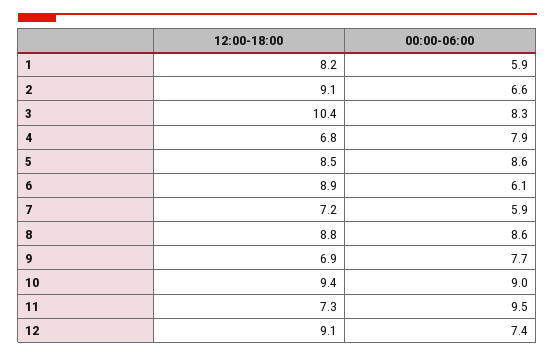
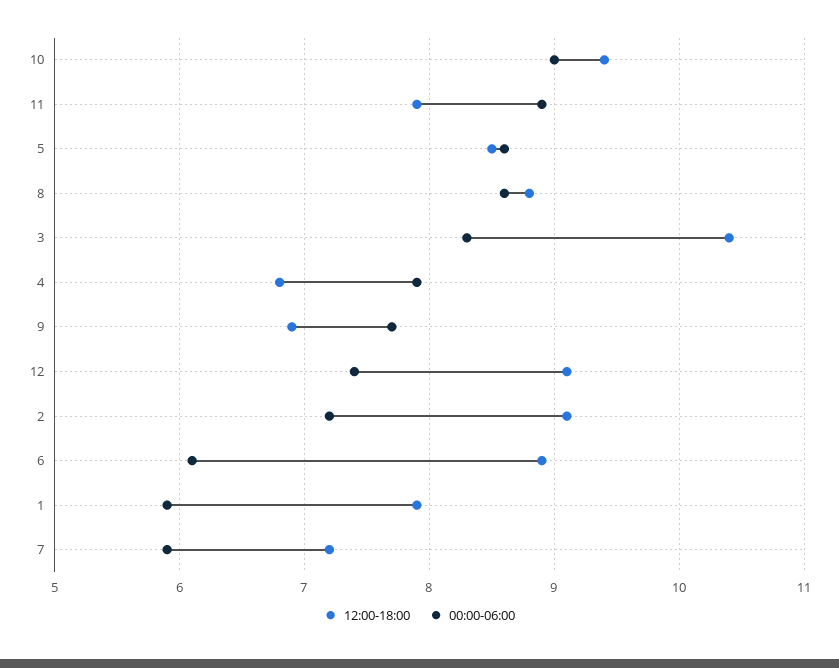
12:00-18:00, 1: 8.2 -> 7.9
00:00-06:00, 2: 6.6 -> 7.2
12:00-18:00, 11: 7.3 -> 7.9
00:00-06:00, 11: 9.5 -> 8.9

